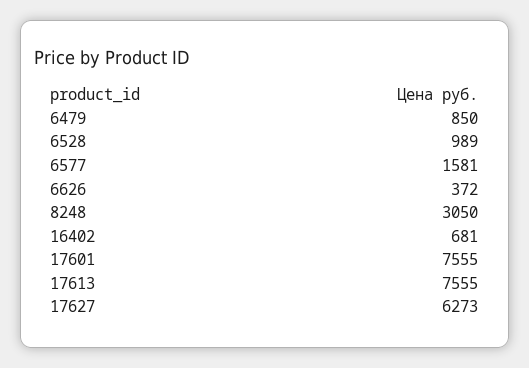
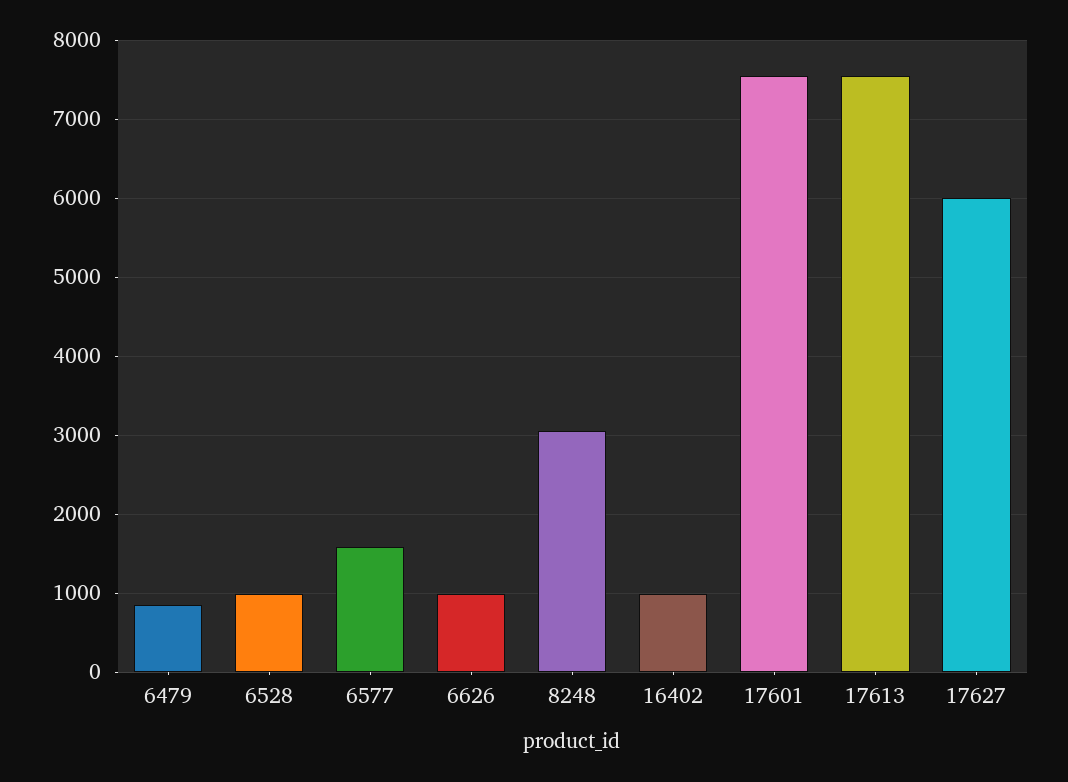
6626: 372 -> 1000
16402: 681 -> 1000
17627: 6273 -> 6000

